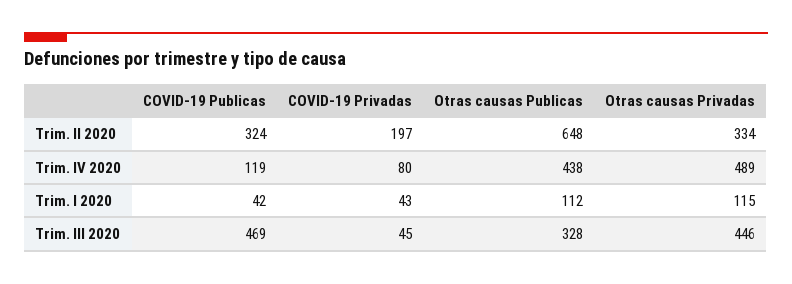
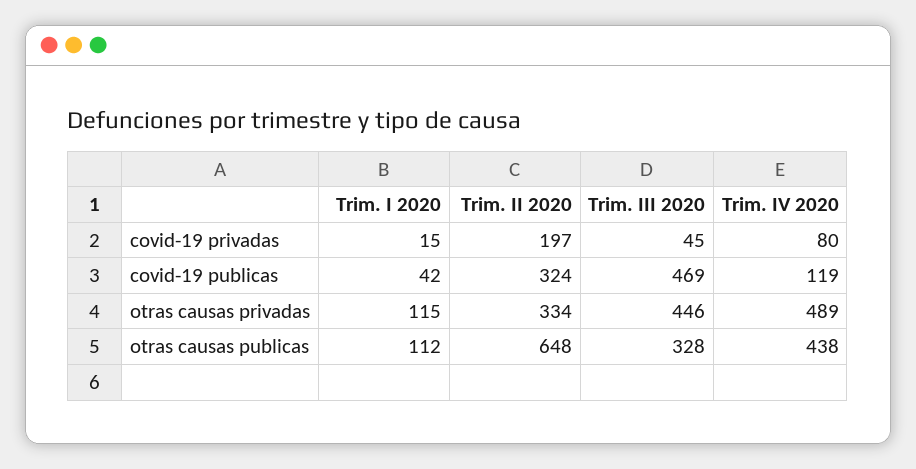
COVID-19 Privadas, Trim. I 2020: 43 -> 15

